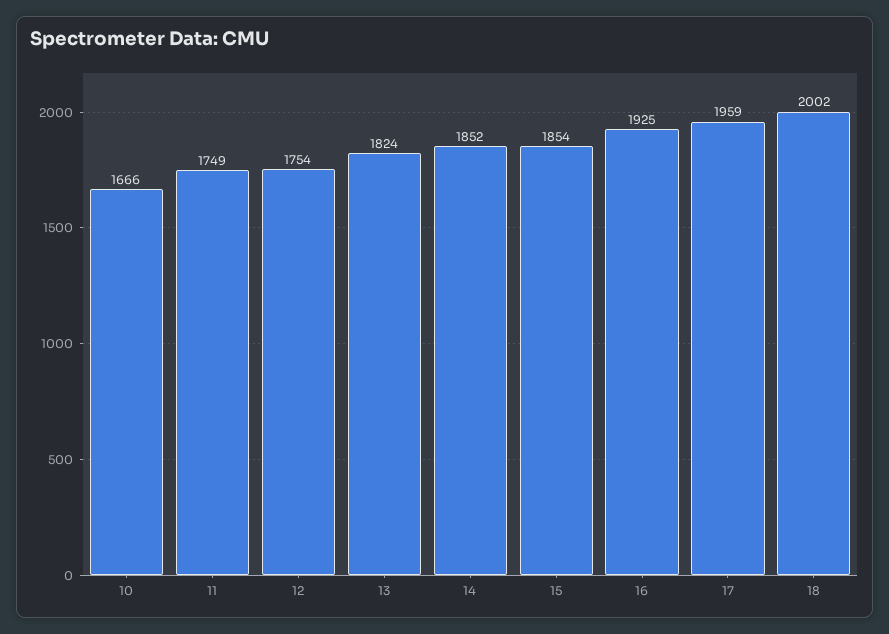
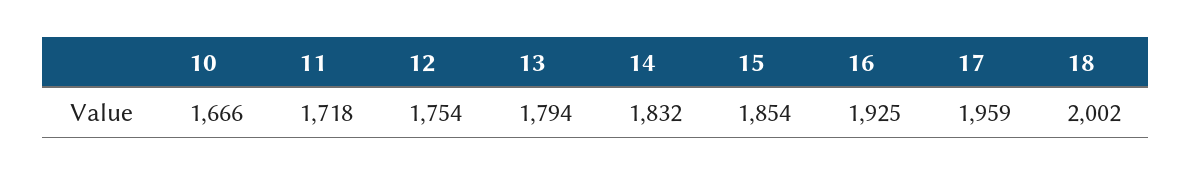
11: 1749 -> 1718
13: 1824 -> 1794
14: 1852 -> 1832

